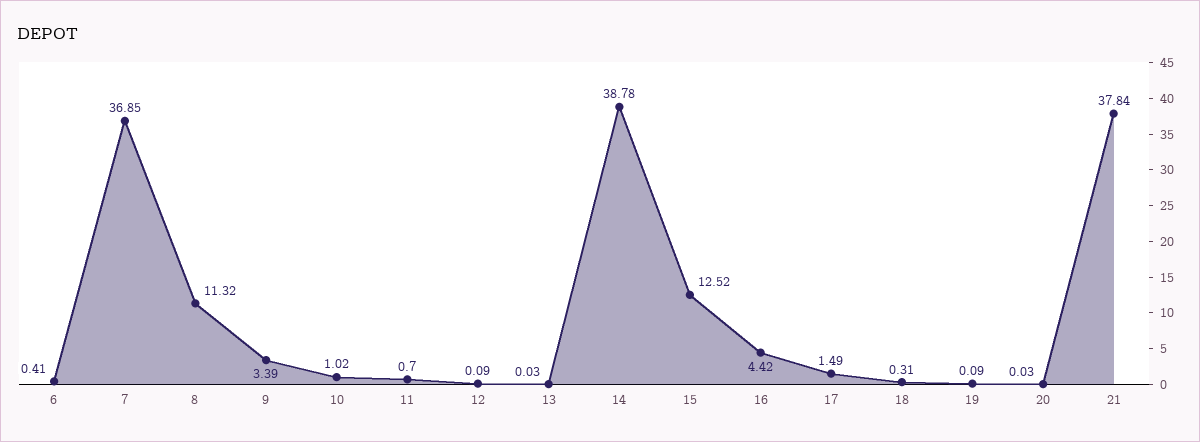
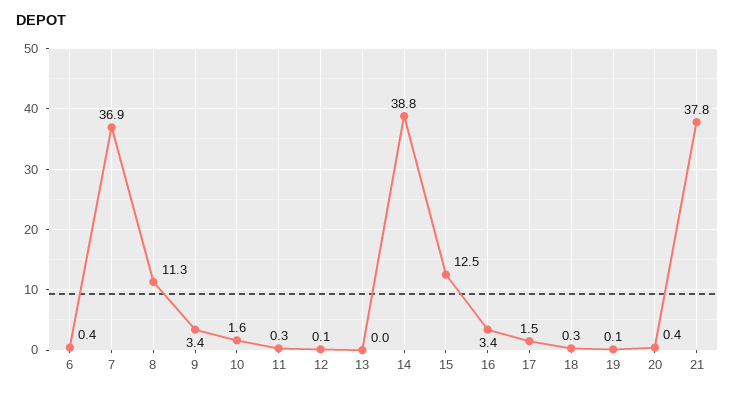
10: 1.02 -> 1.6
11: 0.7 -> 0.3
16: 4.42 -> 3.4
20: 0.03 -> 0.4

